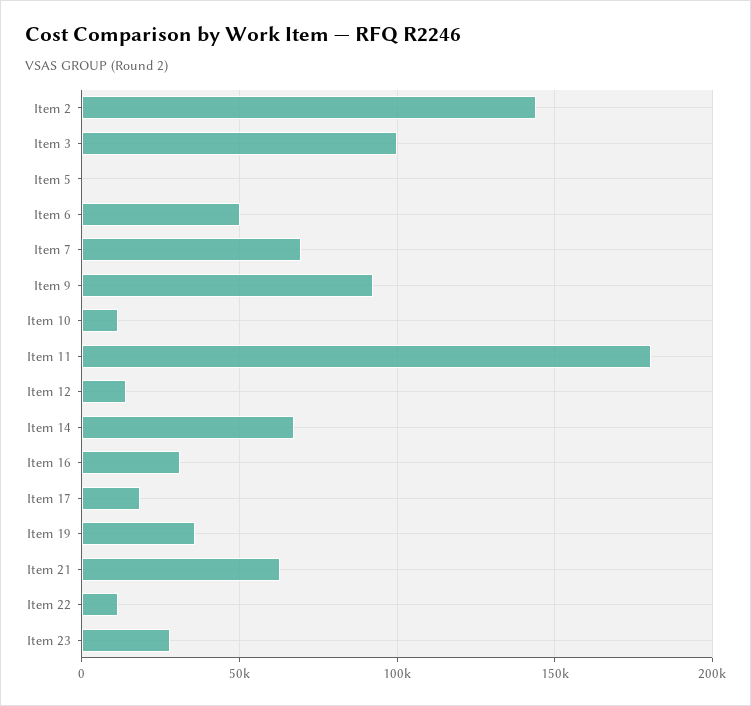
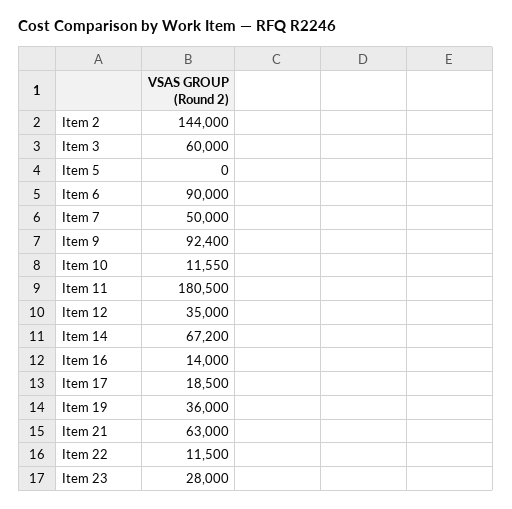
Item 3: 100000 -> 60000
Item 6: 50000 -> 90000
Item 7: 70000 -> 50000
Item 12: 15000 -> 35000
Item 16: 30000 -> 14000

